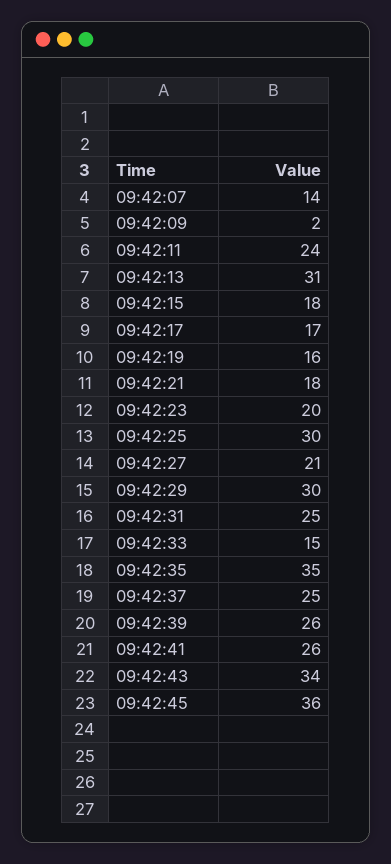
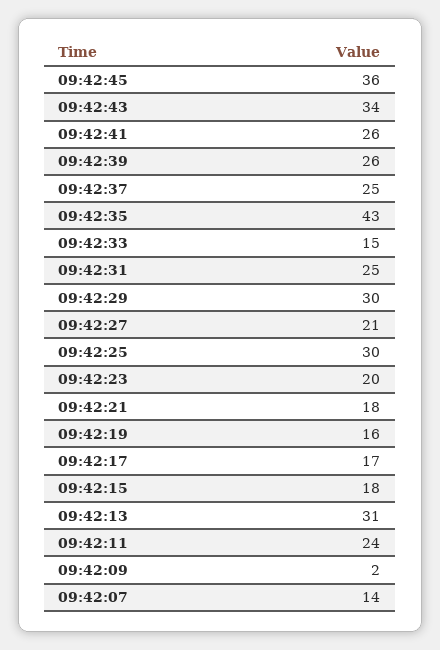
09:42:35: 35 -> 43

